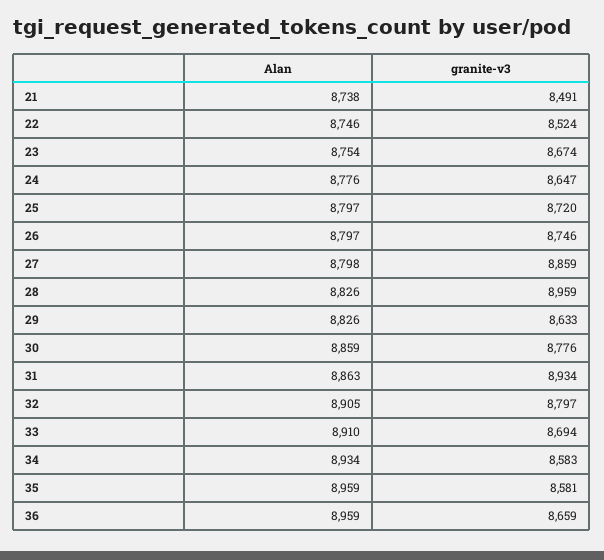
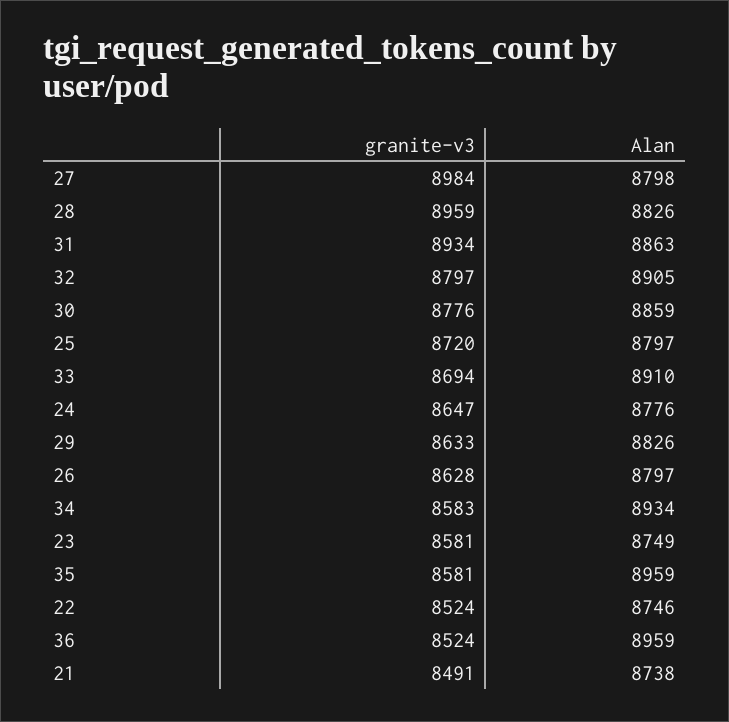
Alan, 23: 8754 -> 8749
granite-v3, 23: 8674 -> 8581
granite-v3, 26: 8746 -> 8628
granite-v3, 27: 8859 -> 8984
granite-v3, 36: 8659 -> 8524

